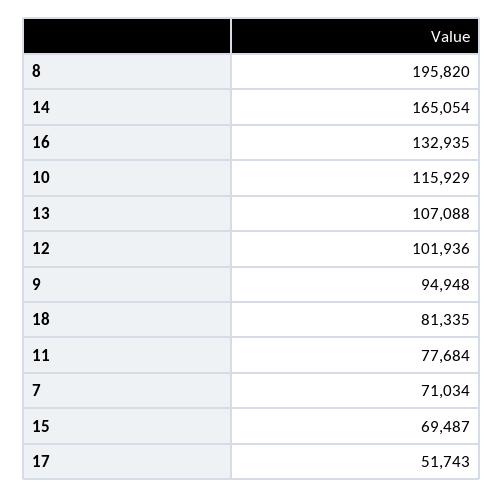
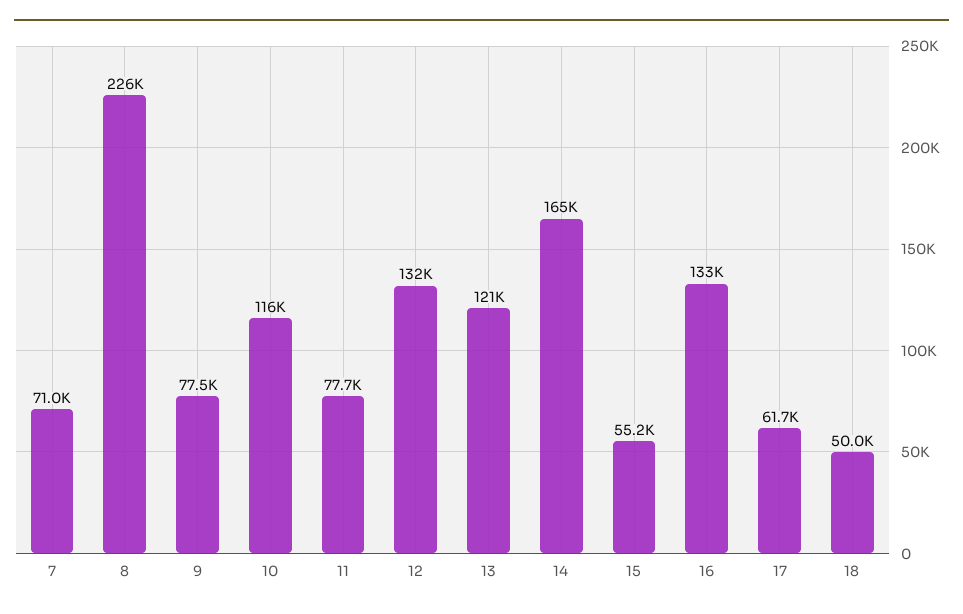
8: 195820 -> 226000
13: 107088 -> 121000
12: 101936 -> 132000
9: 94948 -> 77500
18: 81335 -> 50000
15: 69487 -> 55200
17: 51743 -> 61700

